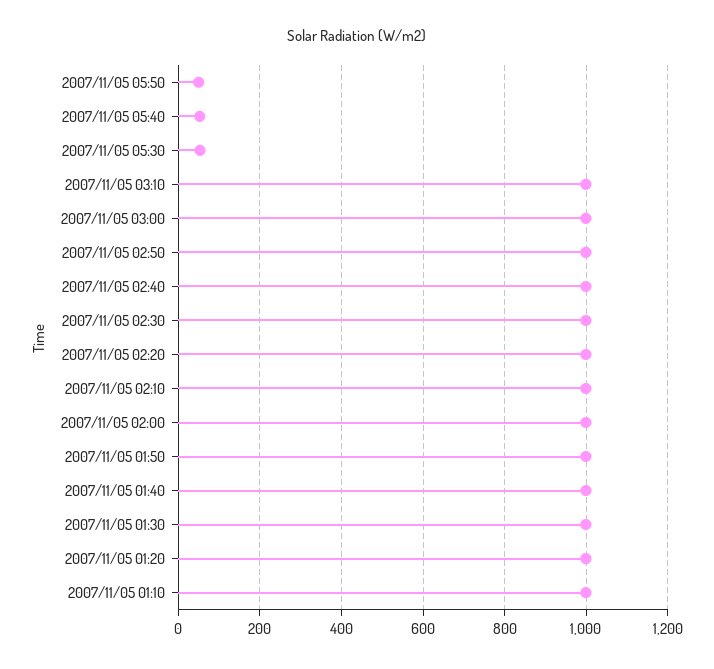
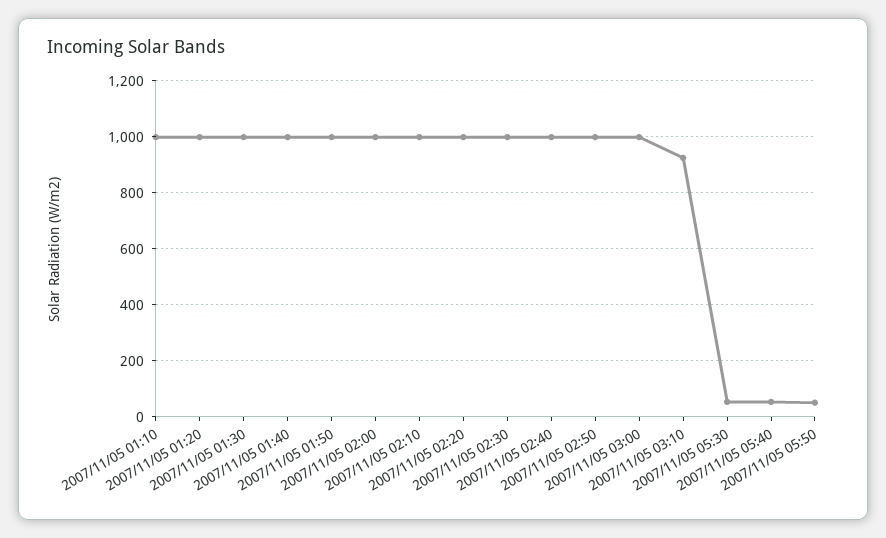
2007/11/05 03:10: 1000 -> 925

